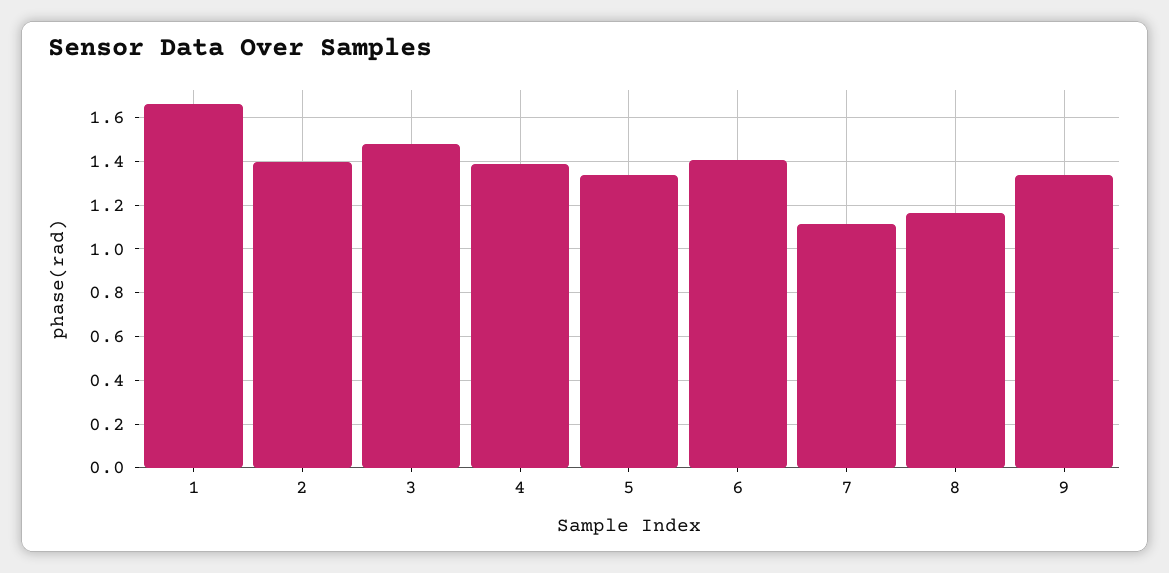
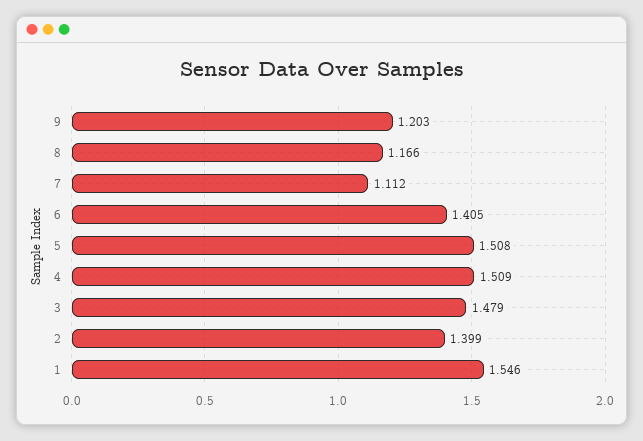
1: 1.65 -> 1.546
4: 1.4 -> 1.509
5: 1.35 -> 1.508
9: 1.35 -> 1.203

